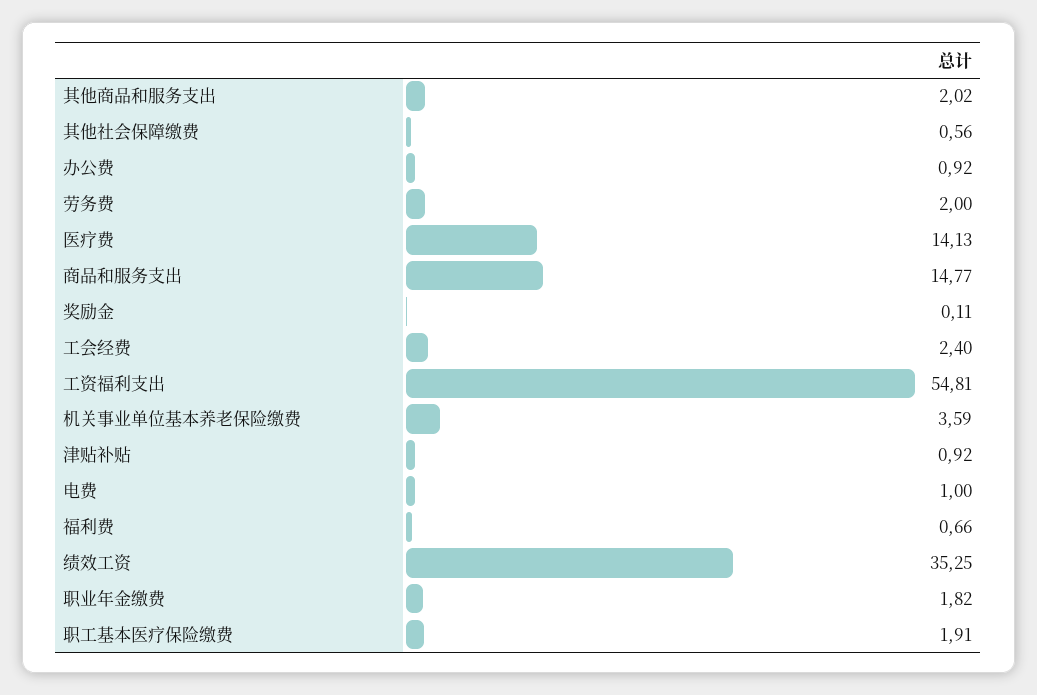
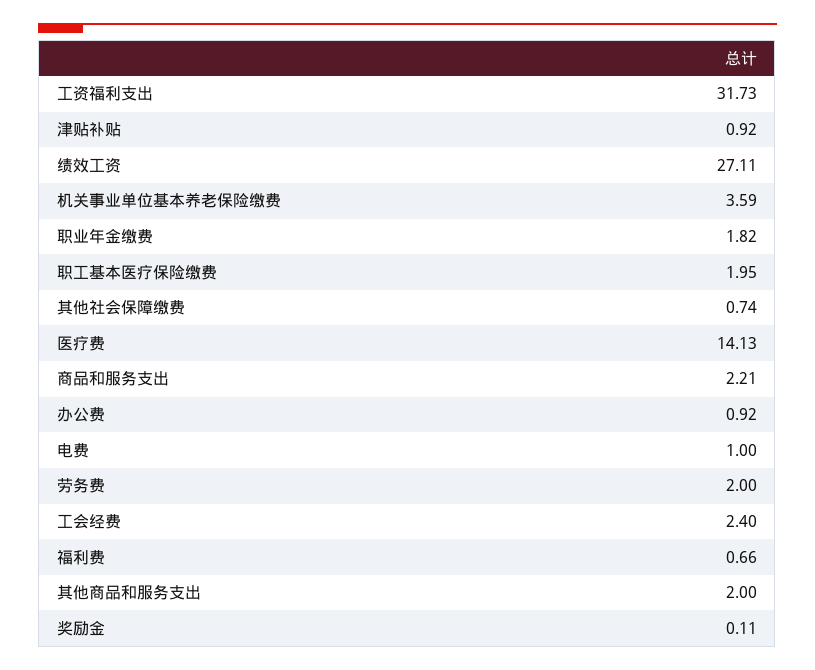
其他商品和服务支出: 2.02 -> 2
其他社会保障缴费: 0.56 -> 0.74
商品和服务支出: 14.77 -> 2.21
工资福利支出: 54.81 -> 31.73
绩效工资: 35.25 -> 27.11
职工基本医疗保险缴费: 1.91 -> 1.95

